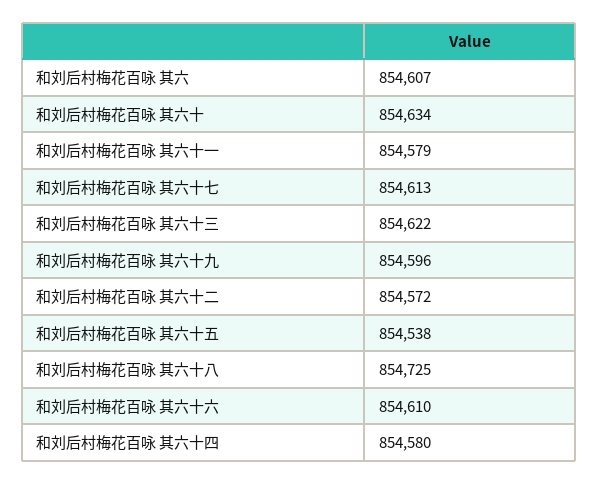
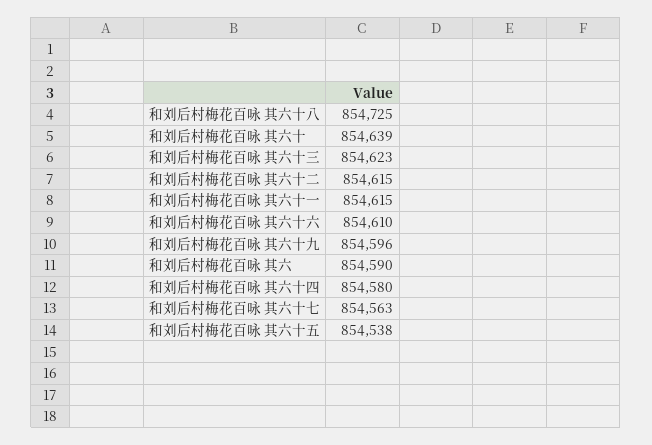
和刘后村梅花百咏 其六: 854607 -> 854590
和刘后村梅花百咏 其六十: 854634 -> 854639
和刘后村梅花百咏 其六十一: 854579 -> 854615
和刘后村梅花百咏 其六十七: 854613 -> 854563
和刘后村梅花百咏 其六十三: 854622 -> 854623
和刘后村梅花百咏 其六十二: 854572 -> 854615

